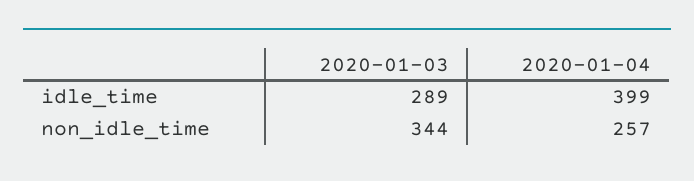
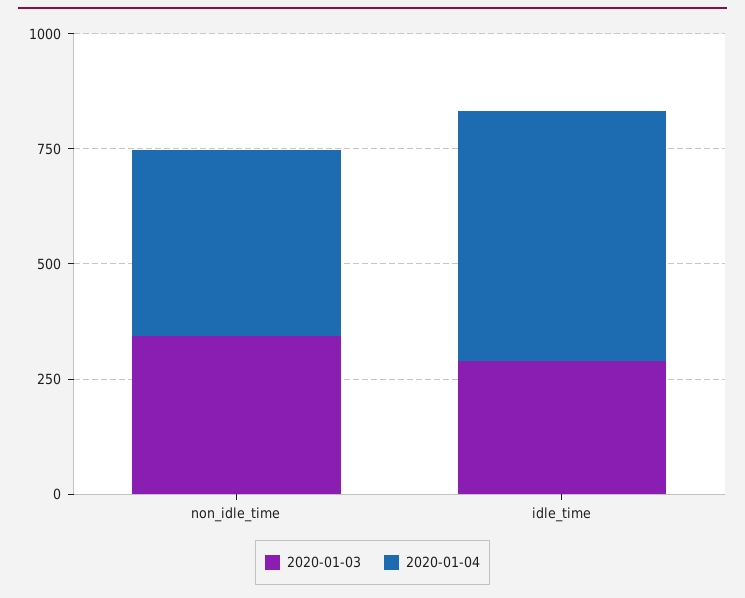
2020-01-04, idle_time: 399 -> 550
2020-01-04, non_idle_time: 257 -> 400

